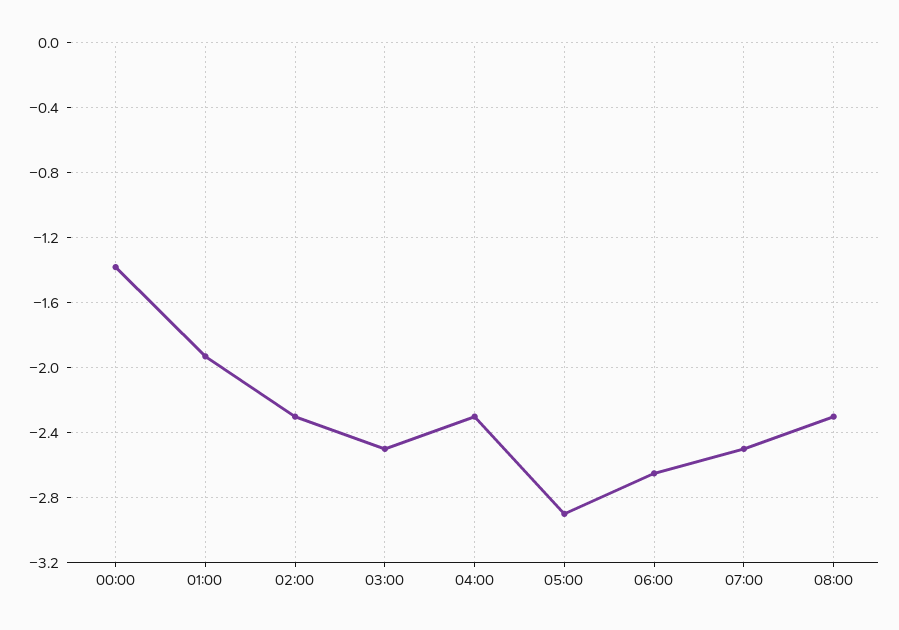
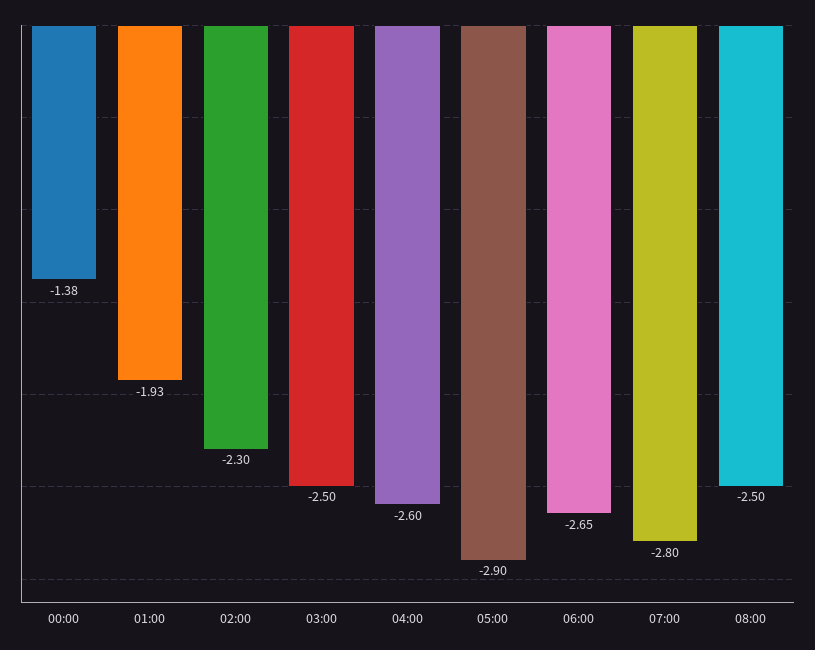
04:00: -2.3 -> -2.6
07:00: -2.5 -> -2.8
08:00: -2.3 -> -2.5

